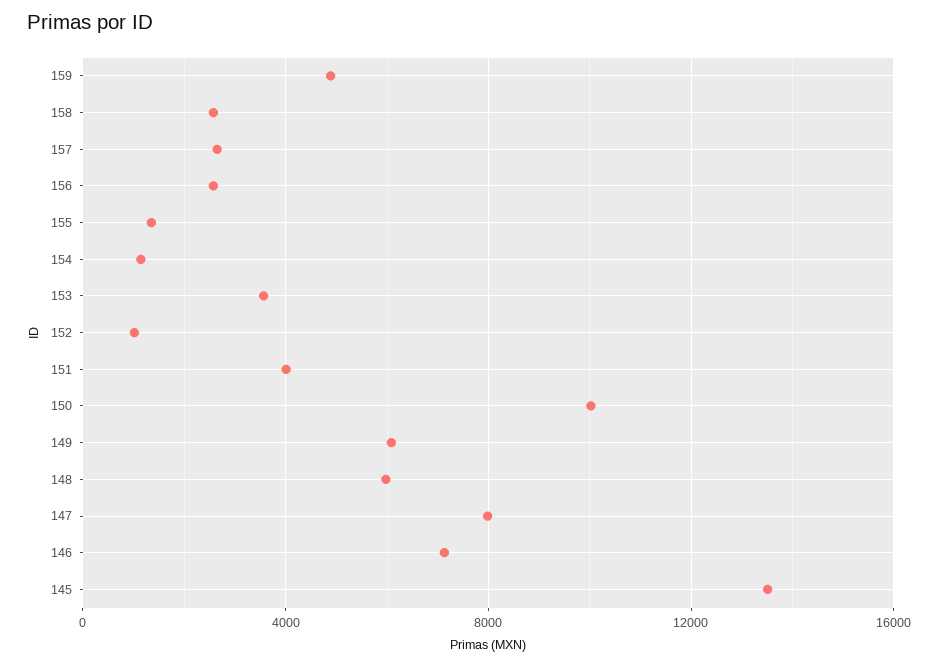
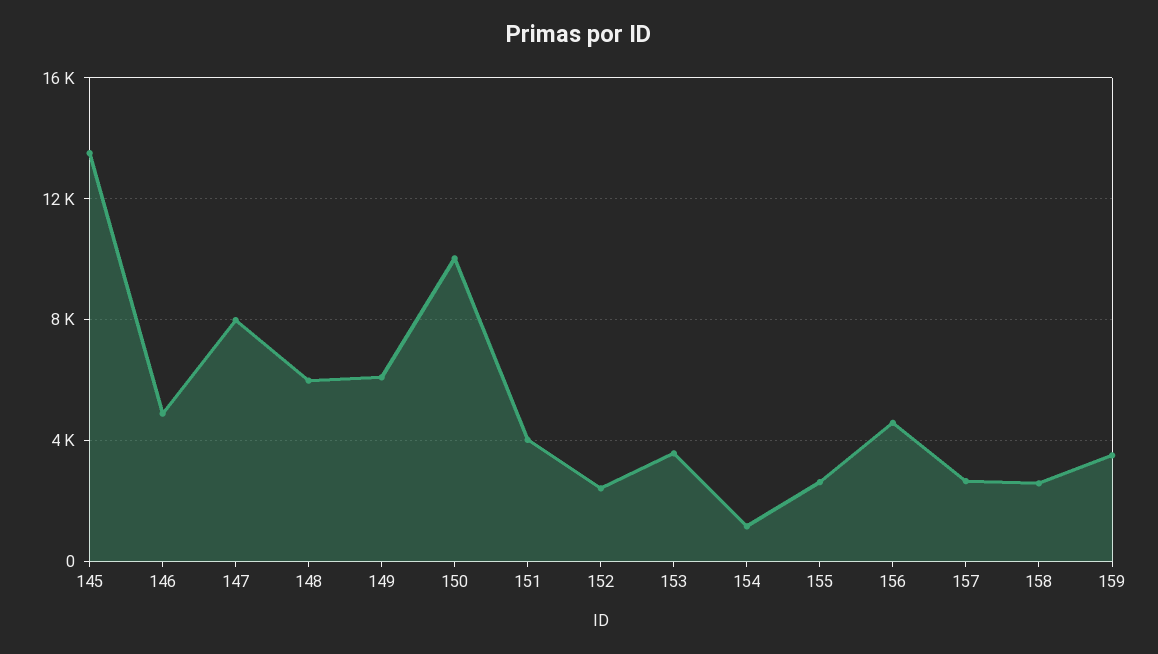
159: 5000 -> 3500
156: 2500 -> 4500
155: 1500 -> 2500
152: 1000 -> 2500
146: 7000 -> 5000

